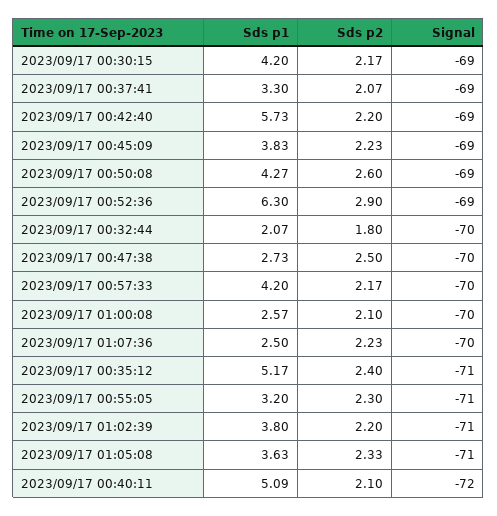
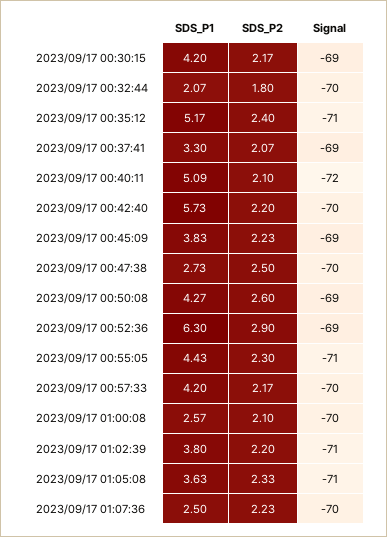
Signal, 2023/09/17 00:42:40: -69 -> -70
Sds p1, 2023/09/17 00:55:05: 3.2 -> 4.43

